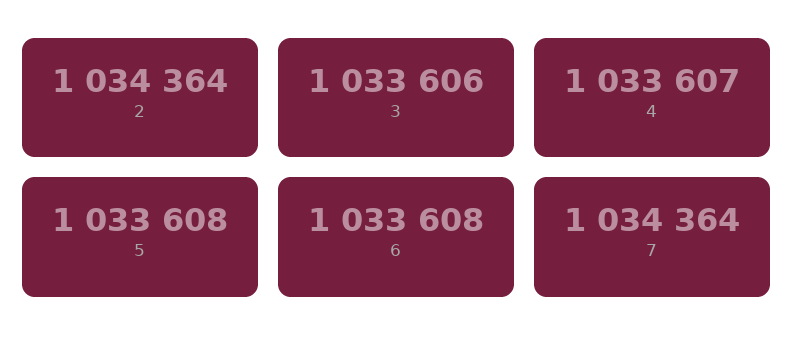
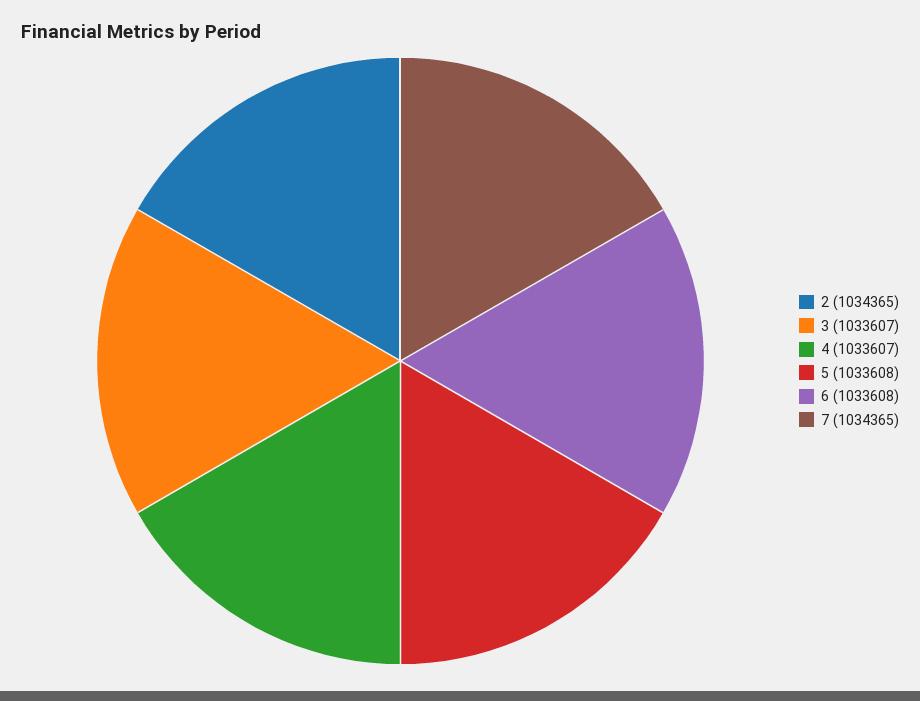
2: 1034364 -> 1034365
3: 1033606 -> 1033607
7: 1034364 -> 1034365

